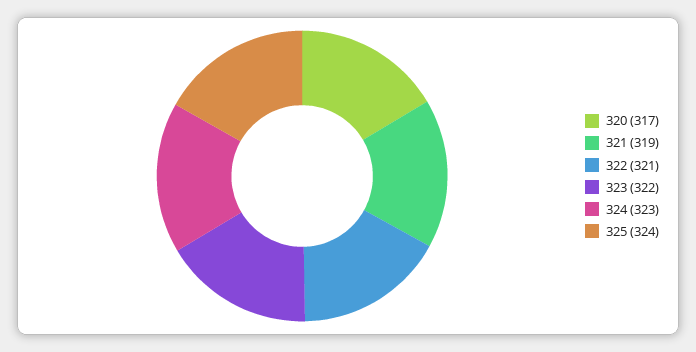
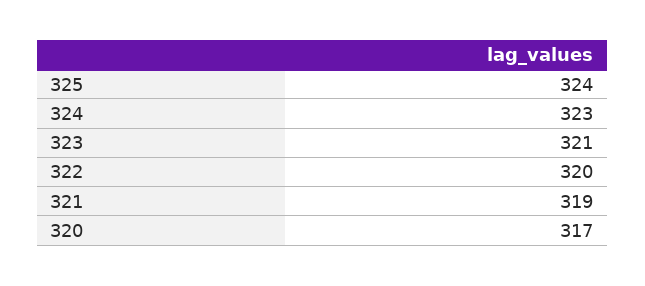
322: 321 -> 320
323: 322 -> 321

